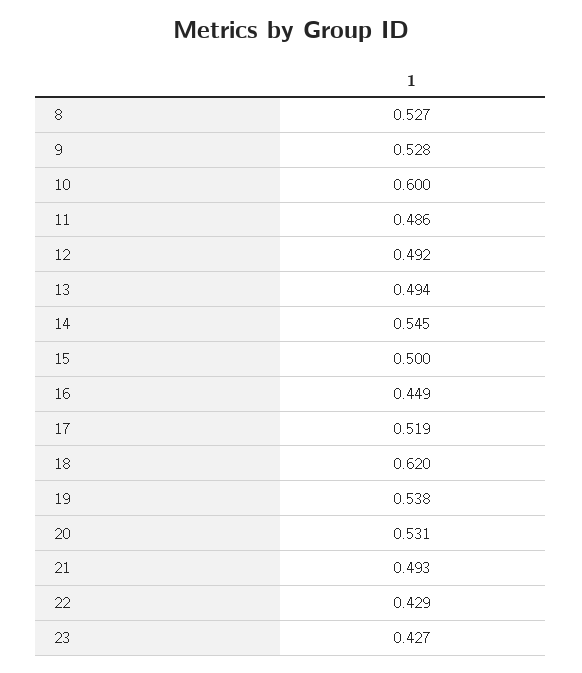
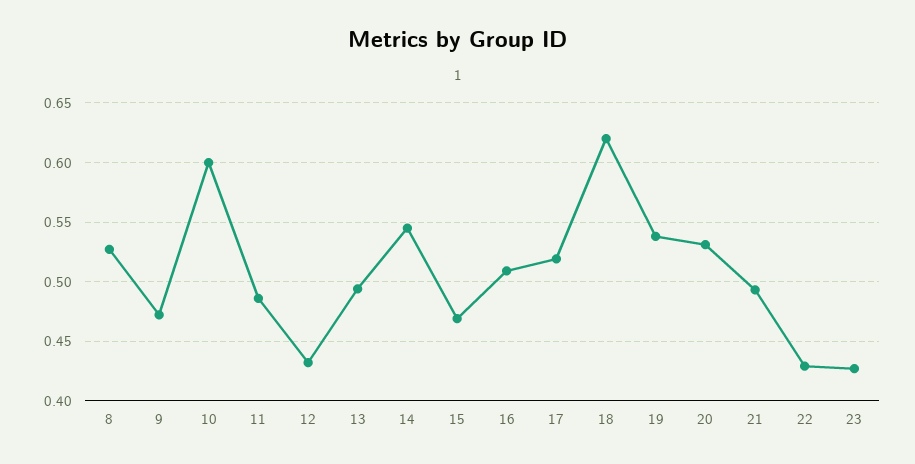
9: 0.528 -> 0.47
12: 0.492 -> 0.43
15: 0.5 -> 0.47
16: 0.449 -> 0.51

